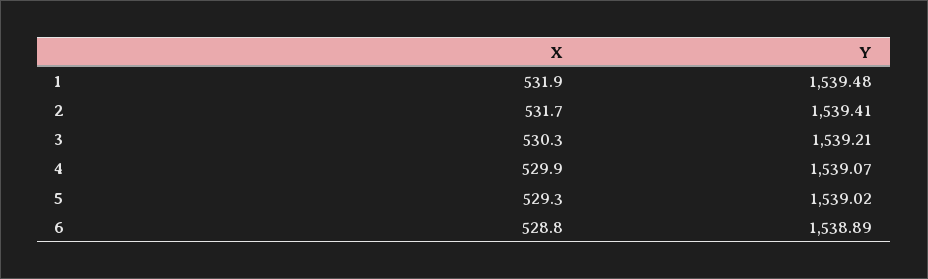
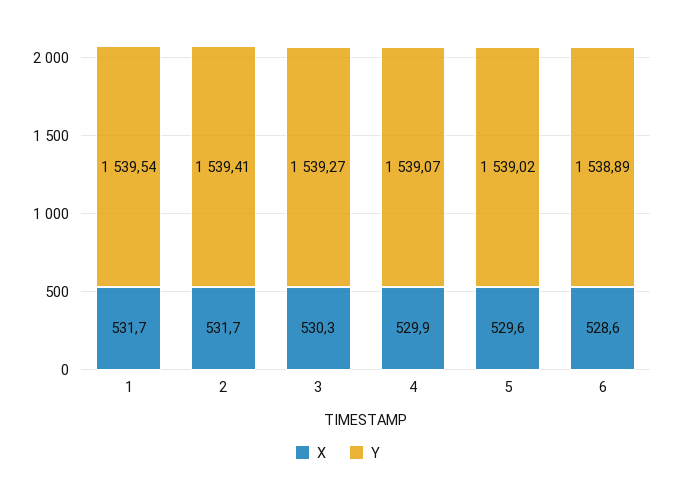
X, 1: 531.9 -> 531.7
Y, 1: 1539.48 -> 1539.54
Y, 3: 1539.21 -> 1539.27
X, 5: 529.3 -> 529.6
X, 6: 528.8 -> 528.6

